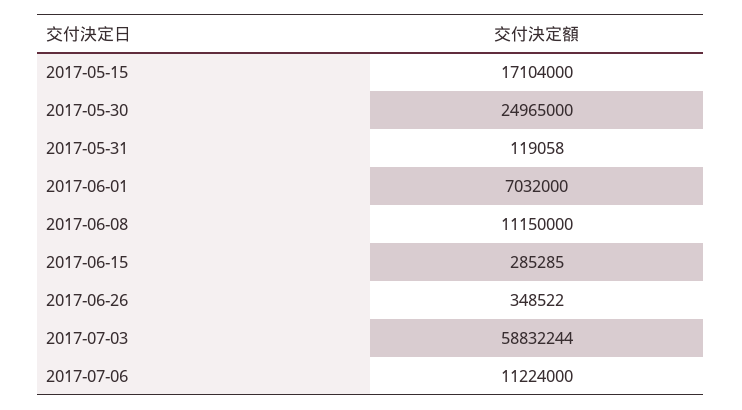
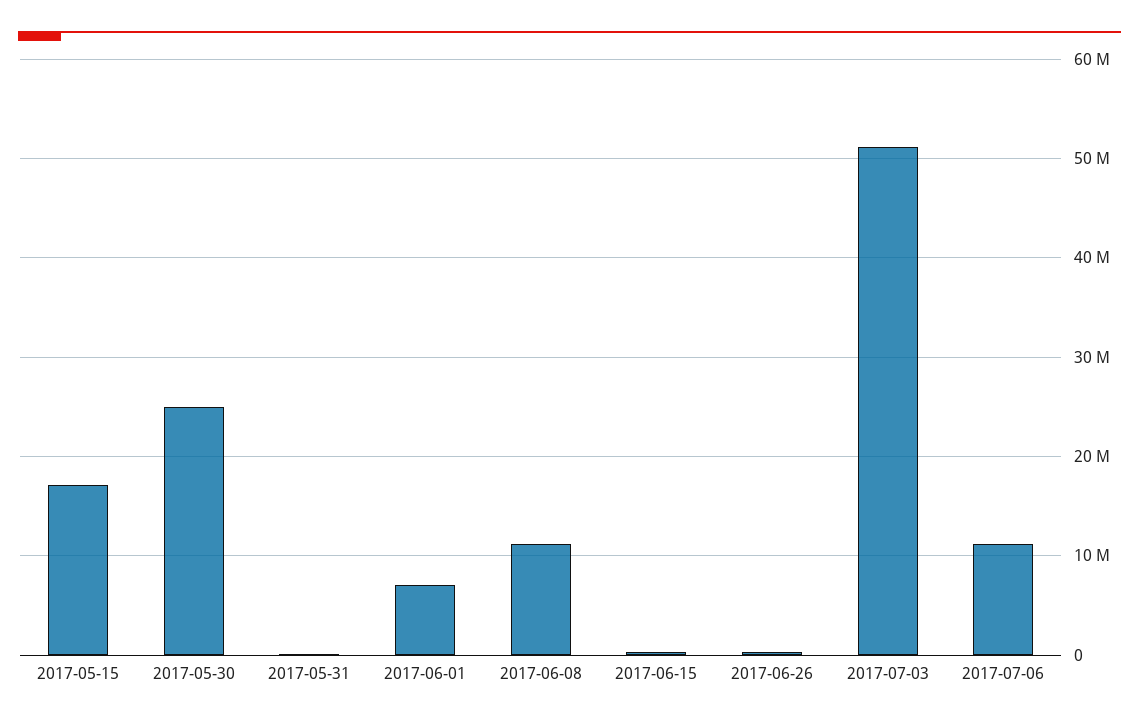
2017-07-03: 58832244 -> 51000000

